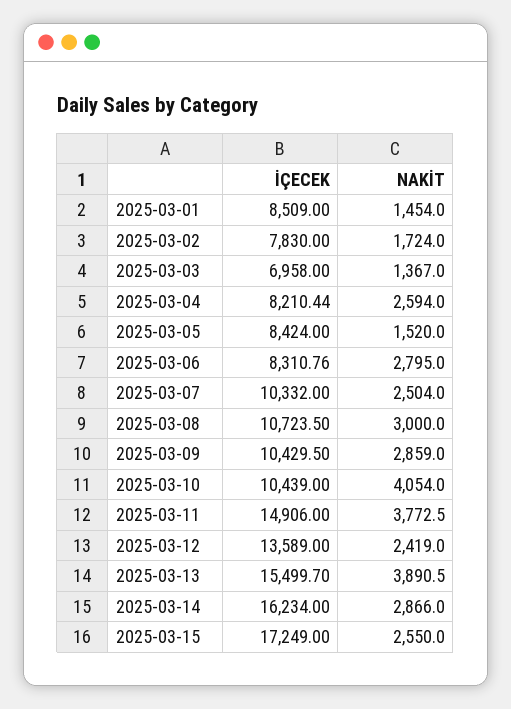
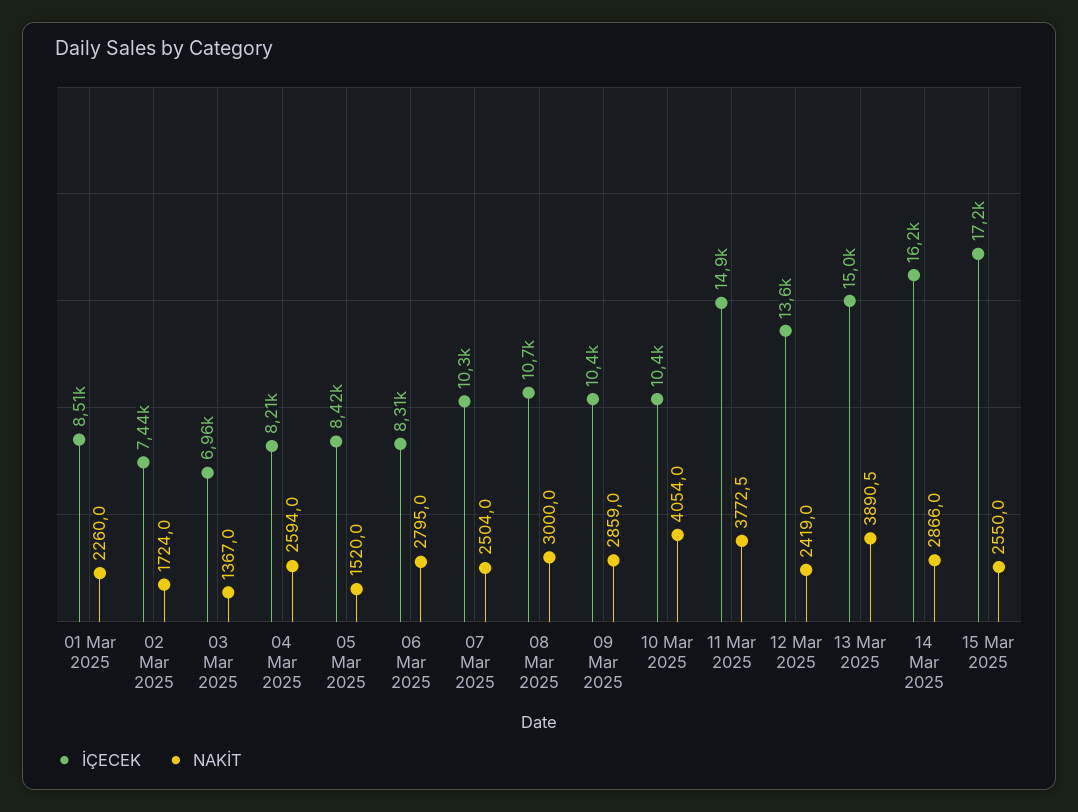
NAKİT, 2025-03-01: 1454 -> 2260
İÇECEK, 2025-03-02: 7830 -> 7440
İÇECEK, 2025-03-13: 15499.7 -> 15000

